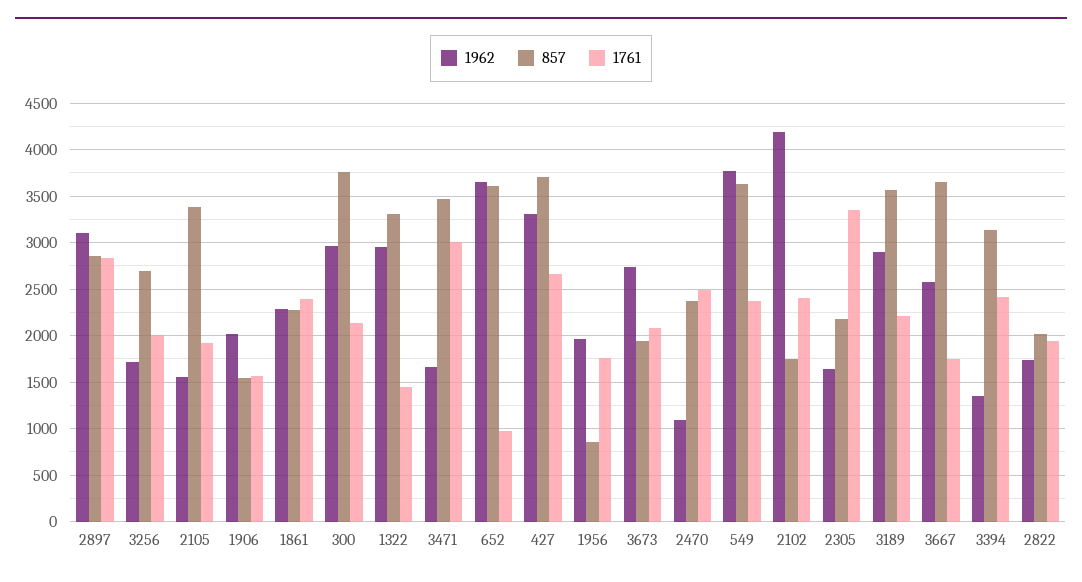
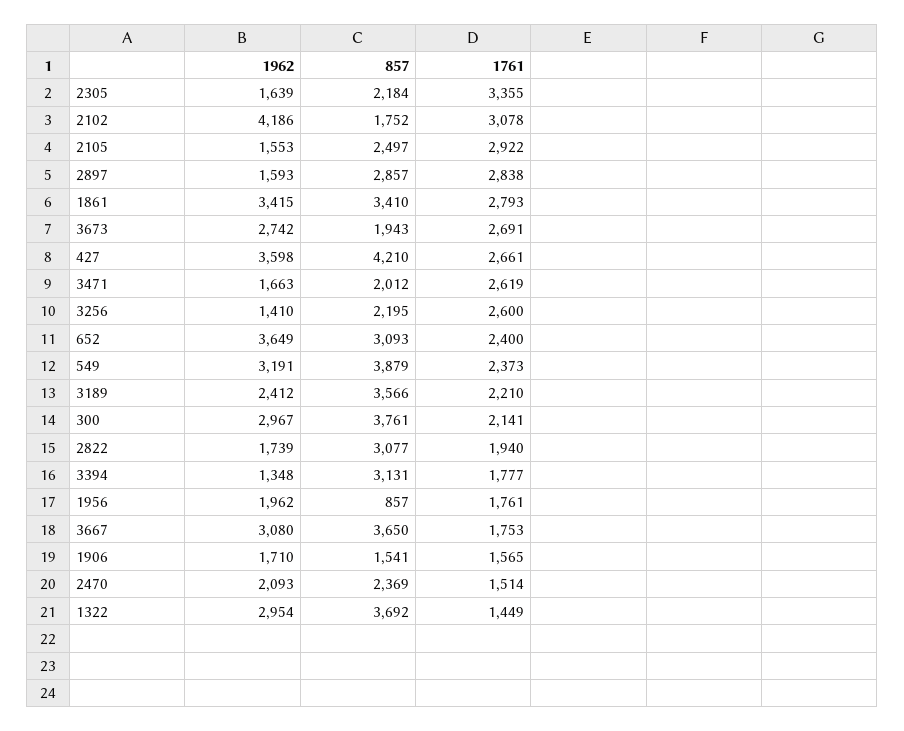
1962, 2897: 3100 -> 1593
1962, 3256: 1700 -> 1410
857, 3256: 2700 -> 2195
1761, 3256: 2000 -> 2600
857, 2105: 3400 -> 2497
1761, 2105: 1900 -> 2922
1962, 1906: 2000 -> 1710
1962, 1861: 2300 -> 3415
857, 1861: 2300 -> 3410
1761, 1861: 2400 -> 2793
857, 1322: 3300 -> 3692
857, 3471: 3500 -> 2012
1761, 3471: 3000 -> 2619
857, 652: 3600 -> 3093
1761, 652: 1000 -> 2400
1962, 427: 3300 -> 3598
857, 427: 3700 -> 4210
1761, 3673: 2100 -> 2691
1962, 2470: 1100 -> 2093
1761, 2470: 2500 -> 1514
1962, 549: 3800 -> 3191
857, 549: 3600 -> 3879
1761, 2102: 2400 -> 3078
1962, 3189: 2900 -> 2412
1962, 3667: 2600 -> 3080
1761, 3394: 2400 -> 1777
857, 2822: 2000 -> 3077

